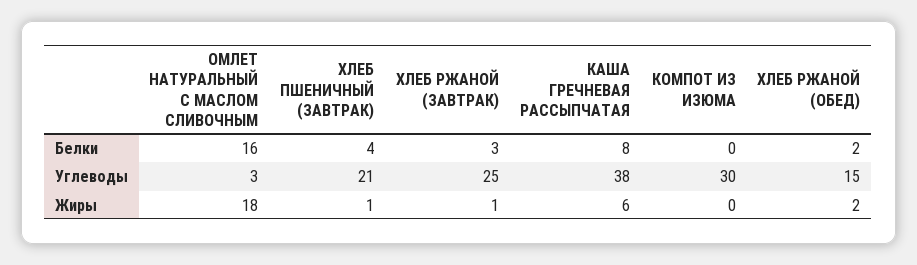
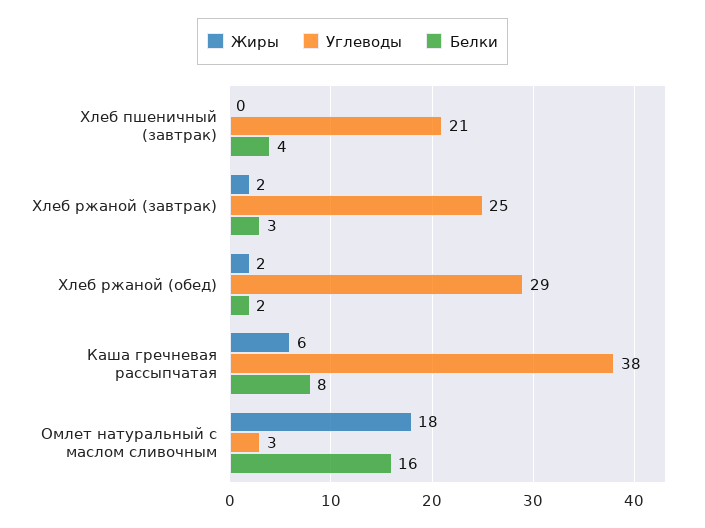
Белки, КОМПОТ ИЗ ИЗЮМА: 0 -> none
Углеводы, КОМПОТ ИЗ ИЗЮМА: 30 -> none
Углеводы, ХЛЕБ РЖАНОЙ (ОБЕД): 15 -> 29
Жиры, ХЛЕБ ПШЕНИЧНЫЙ (ЗАВТРАК): 1 -> 0
Жиры, ХЛЕБ РЖАНОЙ (ЗАВТРАК): 1 -> 2
Жиры, КОМПОТ ИЗ ИЗЮМА: 0 -> none

